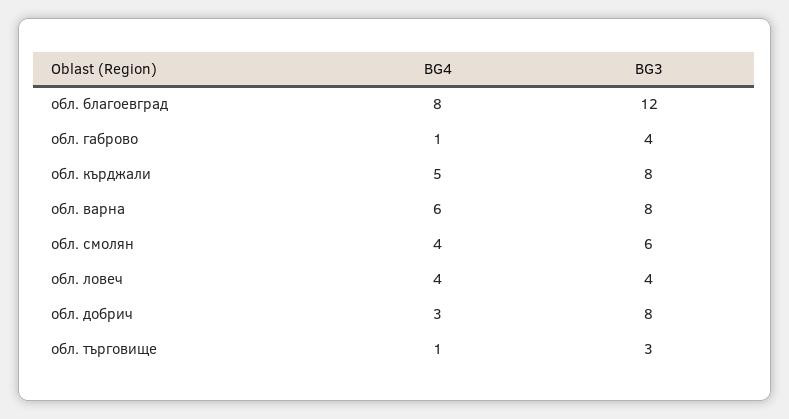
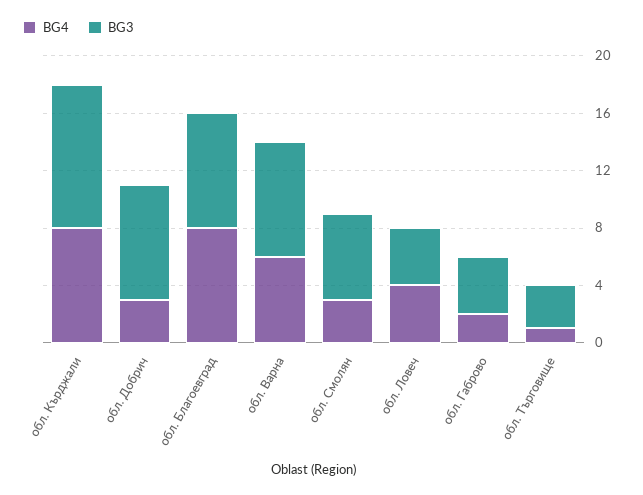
BG3, обл. благоевград: 12 -> 8
BG4, обл. габрово: 1 -> 2
BG4, обл. кърджали: 5 -> 8
BG3, обл. кърджали: 8 -> 10
BG4, обл. смолян: 4 -> 3

